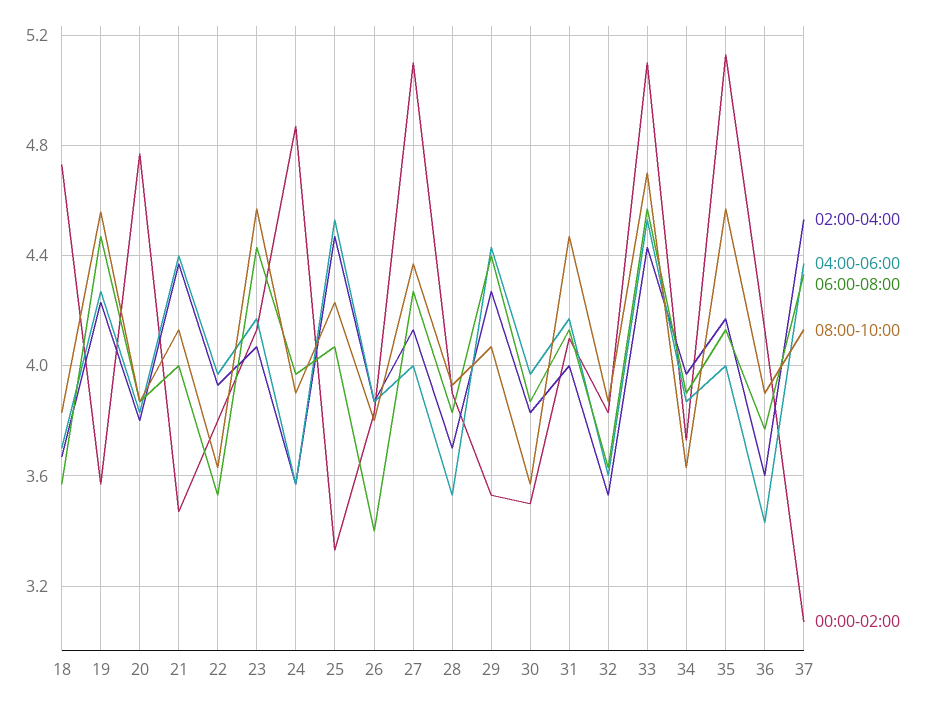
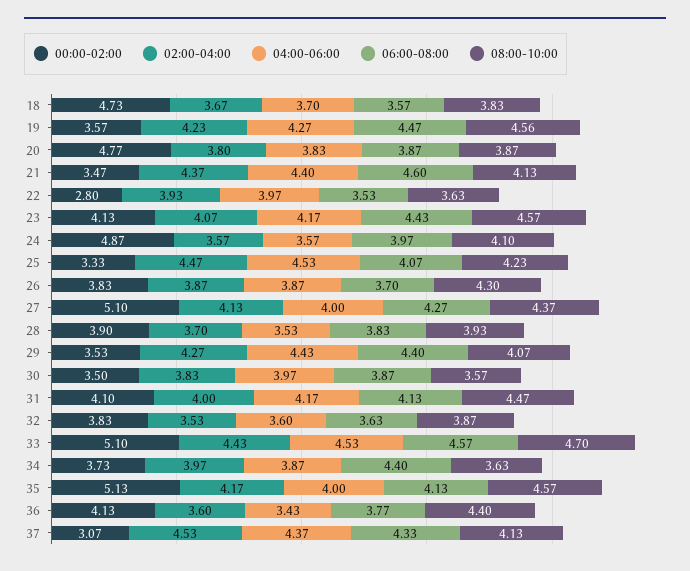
06:00-08:00, 21: 4 -> 4.6
00:00-02:00, 22: 3.8 -> 2.8
08:00-10:00, 24: 3.9 -> 4.1
06:00-08:00, 26: 3.4 -> 3.7
08:00-10:00, 26: 3.8 -> 4.3
06:00-08:00, 34: 3.9 -> 4.4
08:00-10:00, 36: 3.9 -> 4.4

